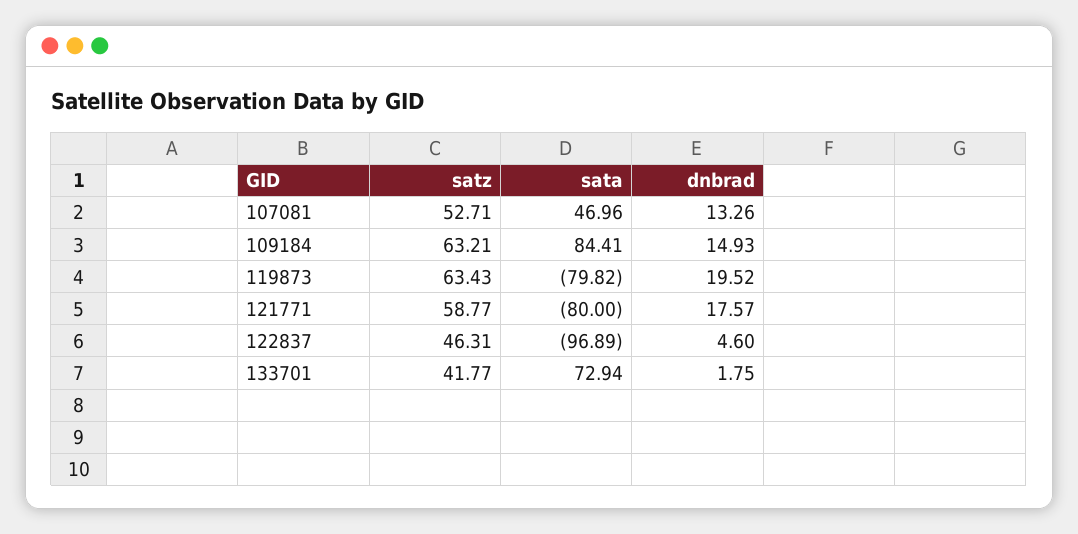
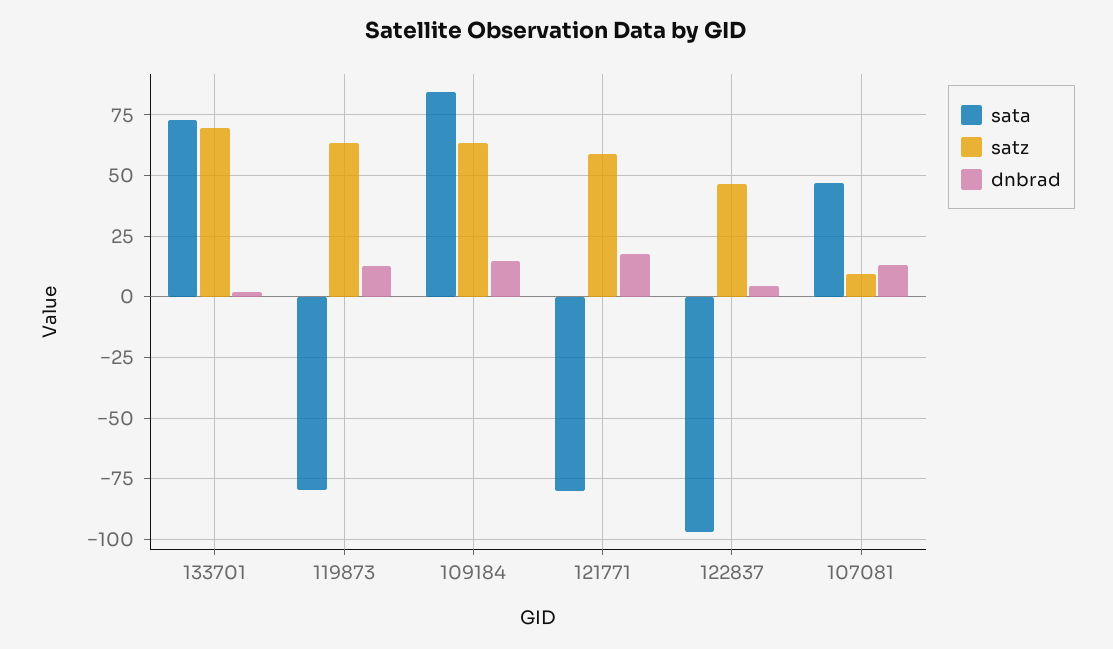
satz, 107081: 52.71 -> 10
dnbrad, 119873: 19.52 -> 12.5
satz, 133701: 41.77 -> 70

